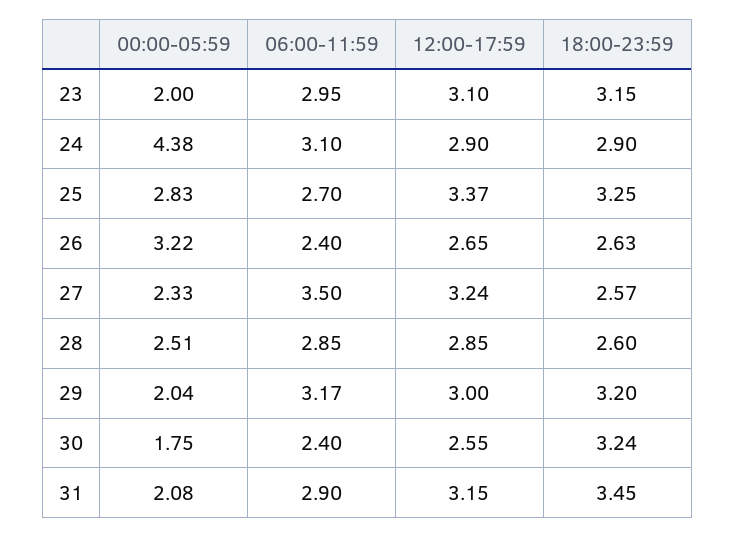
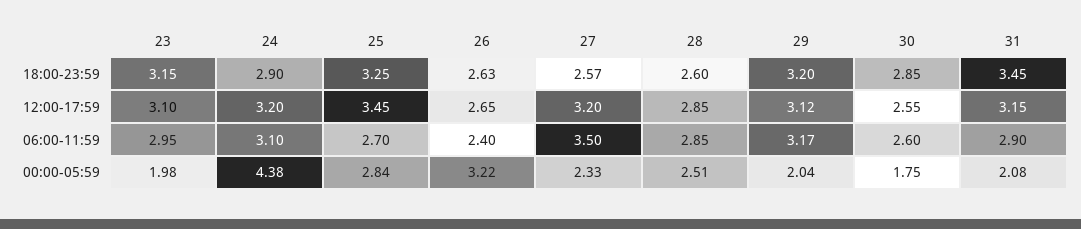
00:00-05:59, 23: 2 -> 1.98
12:00-17:59, 24: 2.9 -> 3.2
00:00-05:59, 25: 2.83 -> 2.84
12:00-17:59, 25: 3.37 -> 3.45
12:00-17:59, 27: 3.24 -> 3.2
12:00-17:59, 29: 3 -> 3.12
06:00-11:59, 30: 2.4 -> 2.6
18:00-23:59, 30: 3.24 -> 2.85

